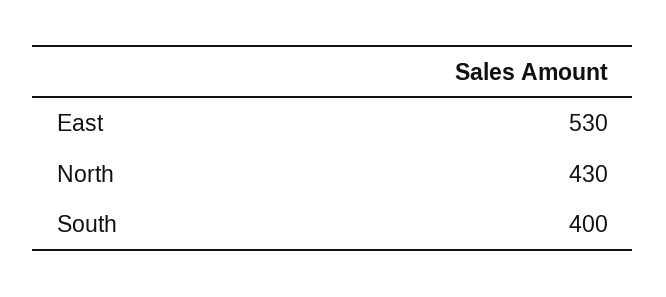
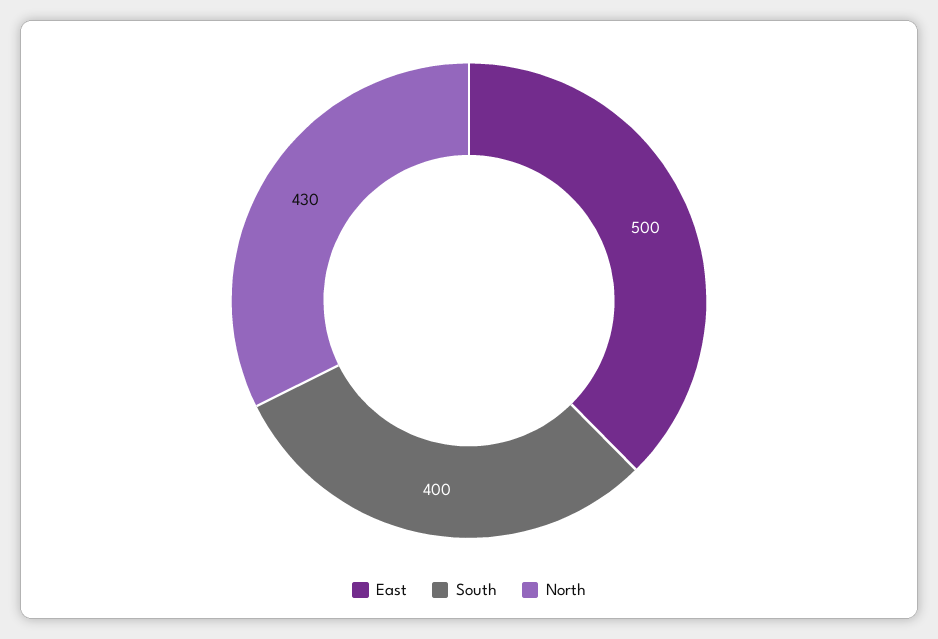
East: 530 -> 500

